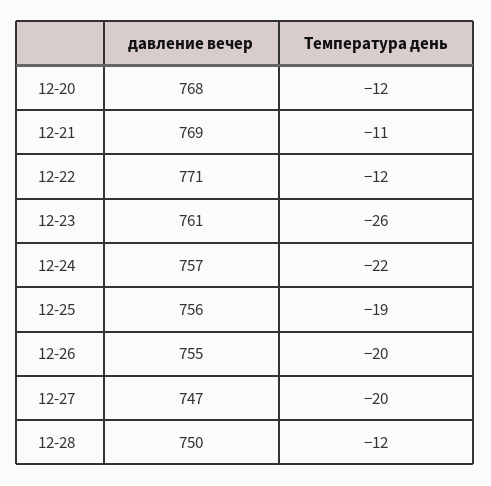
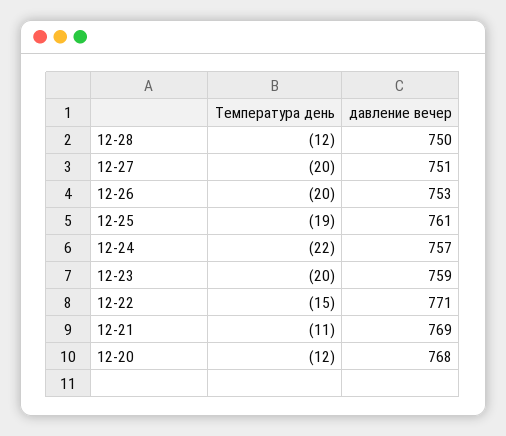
Температура день, 12-22: -12 -> -15
давление вечер, 12-23: 761 -> 759
Температура день, 12-23: -26 -> -20
давление вечер, 12-25: 756 -> 761
давление вечер, 12-26: 755 -> 753
давление вечер, 12-27: 747 -> 751

